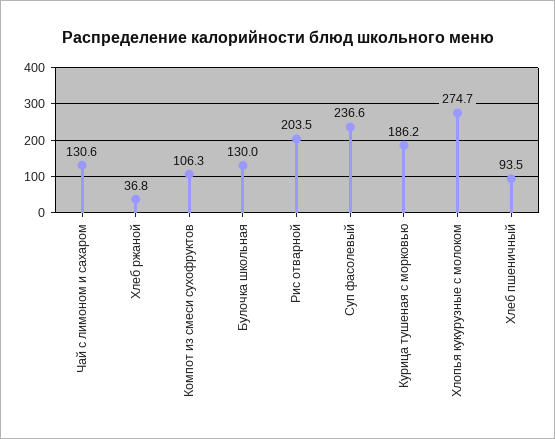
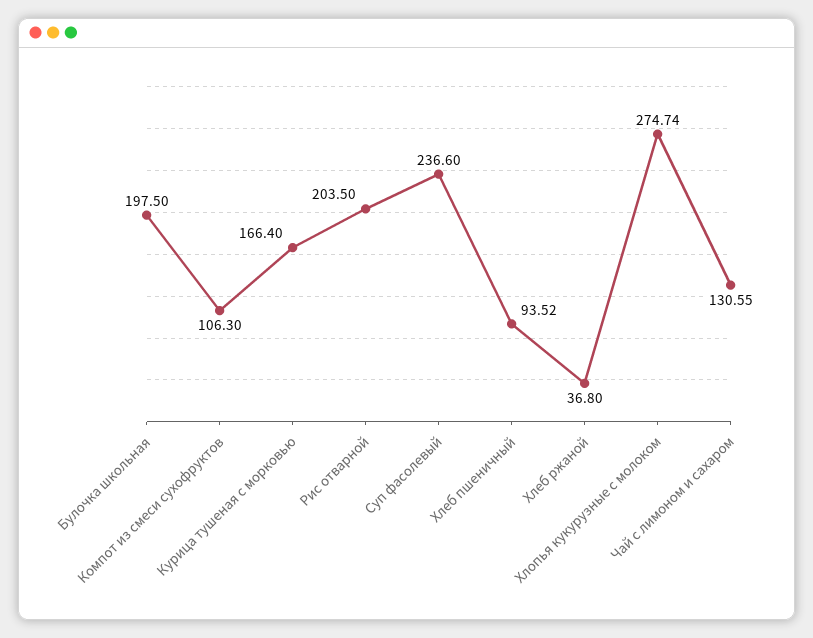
Булочка школьная: 130 -> 197.5
Курица тушеная с морковью: 186.2 -> 166.4

